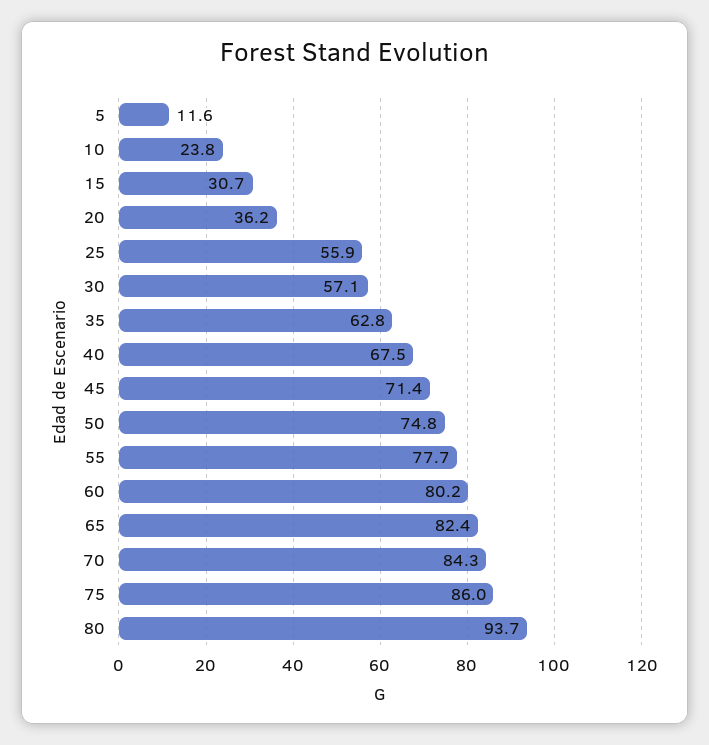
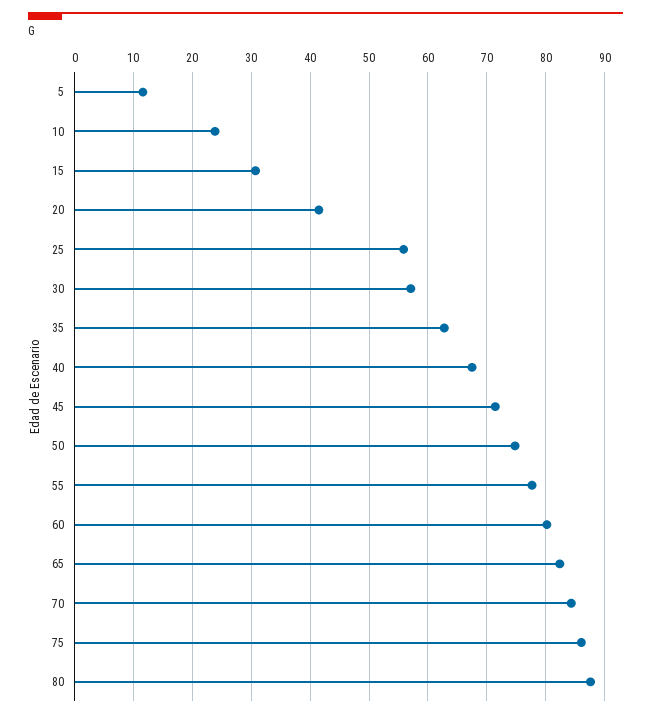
20: 36.2 -> 42
80: 93.7 -> 88

